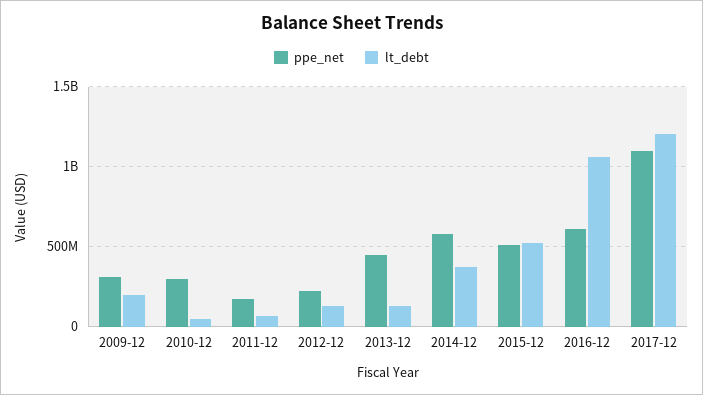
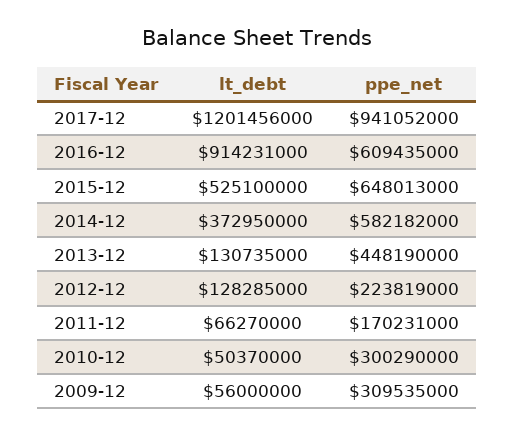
lt_debt, 2009-12: 200000000 -> 56000000
ppe_net, 2015-12: 500000000 -> 648013000
lt_debt, 2016-12: 1050000000 -> 914231000
ppe_net, 2017-12: 1100000000 -> 941052000

